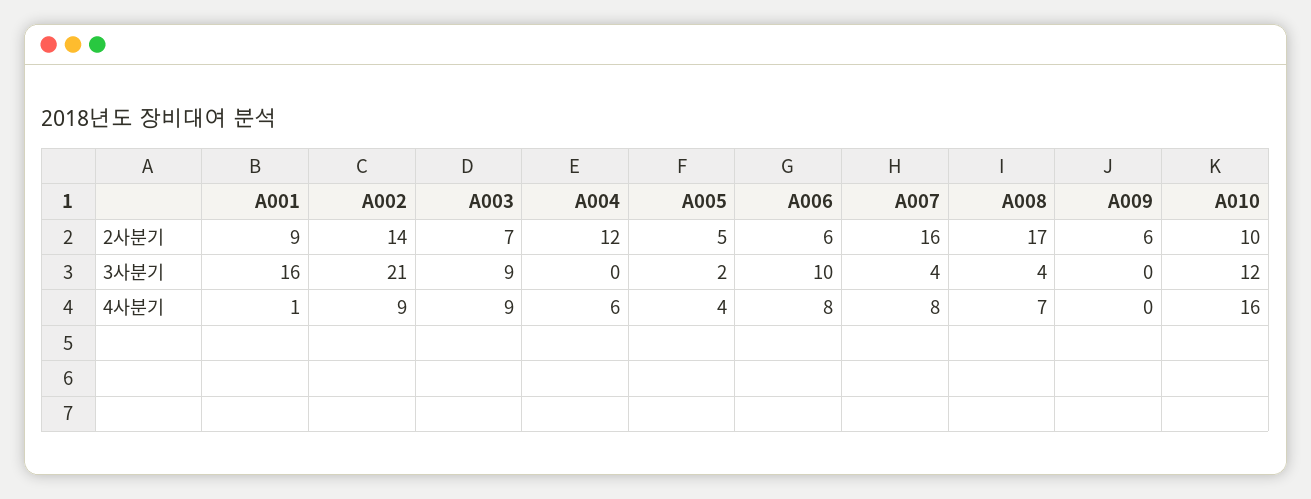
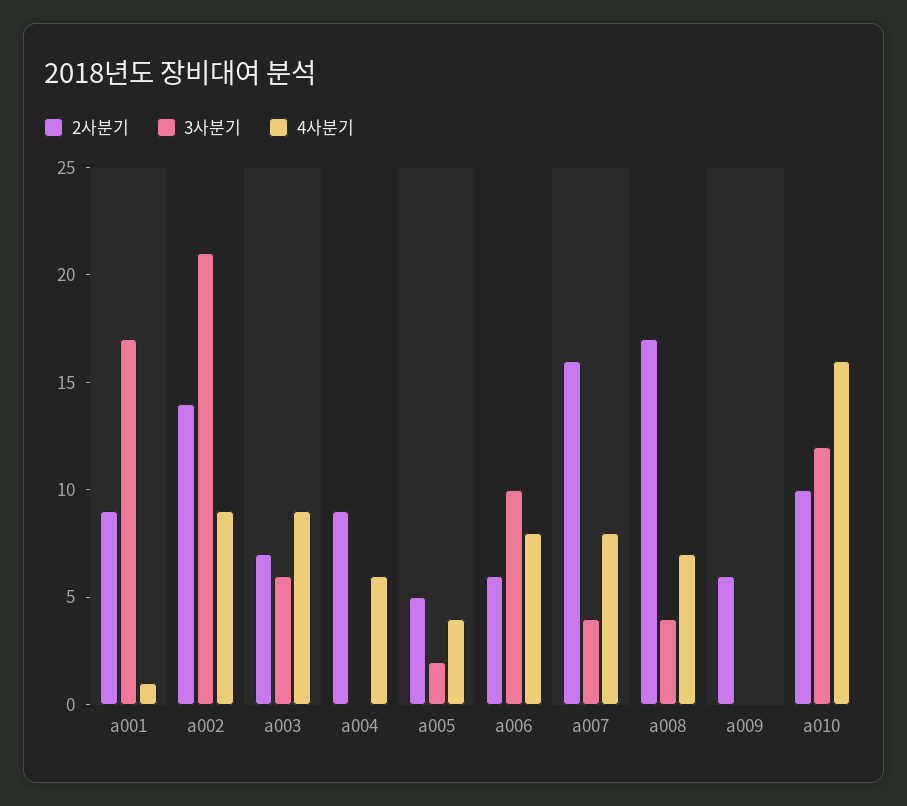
2사분기, A004: 12 -> 9
3사분기, A001: 16 -> 17
3사분기, A003: 9 -> 6

